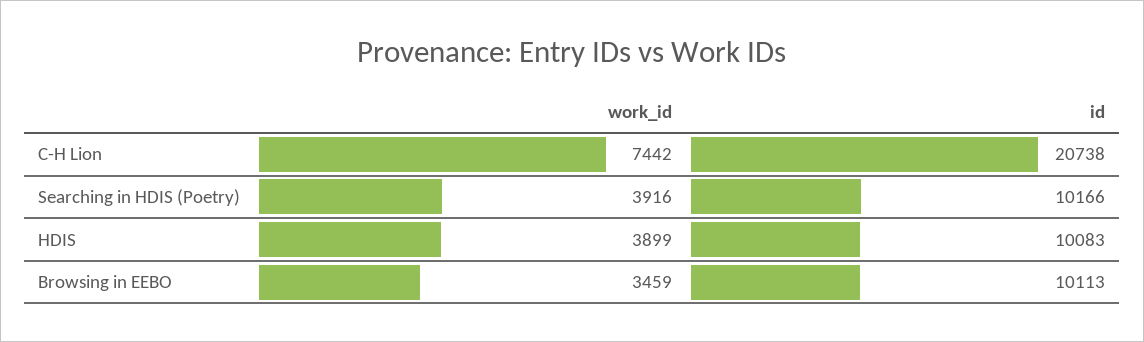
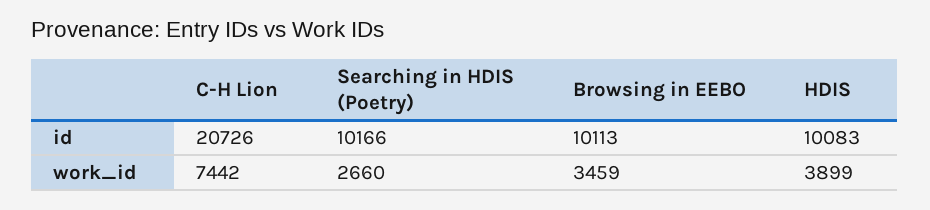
id, C-H Lion: 20738 -> 20726
work_id, Searching in HDIS (Poetry): 3916 -> 2660

